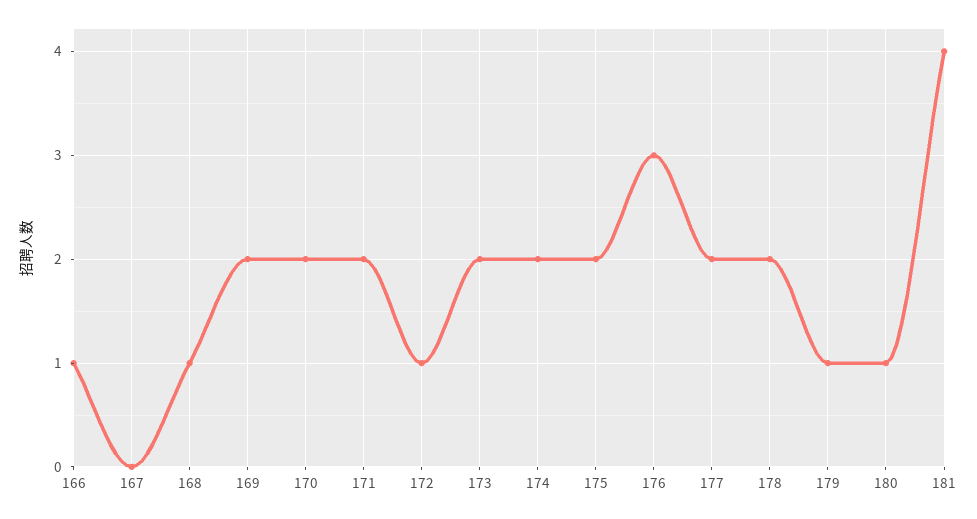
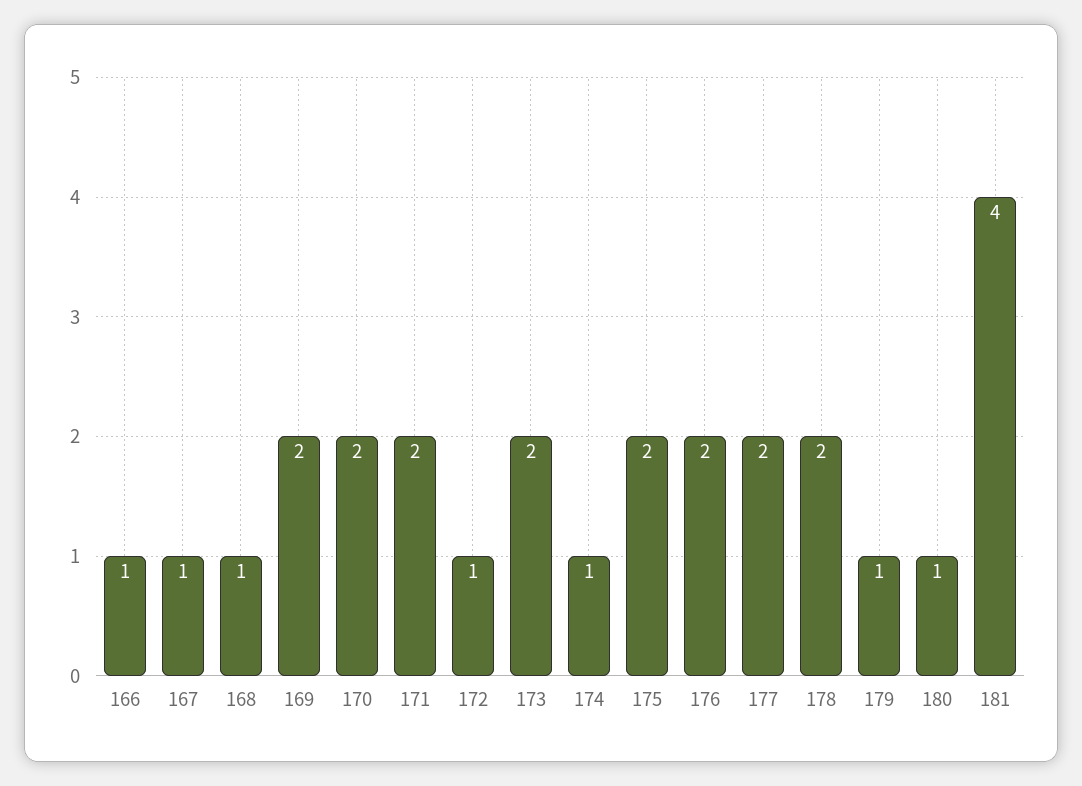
167: 0 -> 1
174: 2 -> 1
176: 3 -> 2

